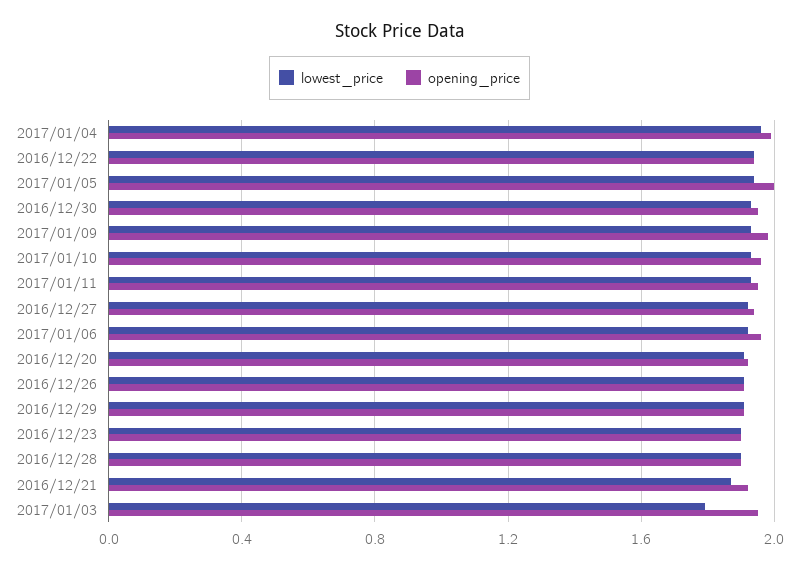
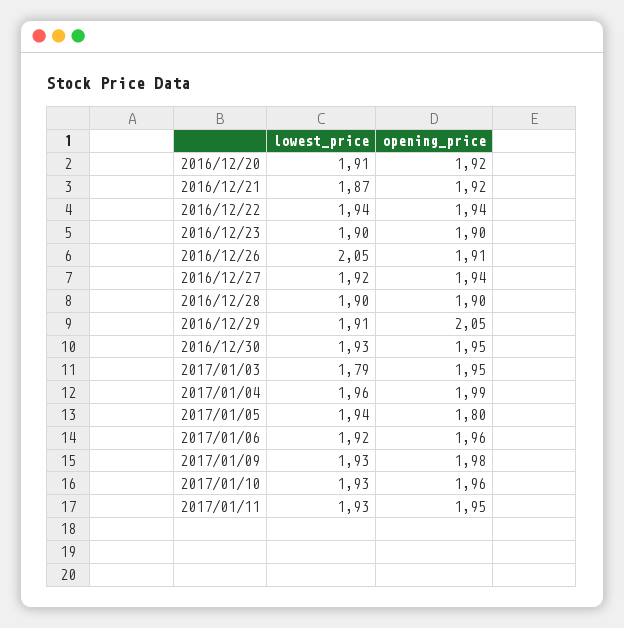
opening_price, 2017/01/05: 2 -> 1.8
lowest_price, 2016/12/26: 1.9 -> 2.05
opening_price, 2016/12/29: 1.9 -> 2.05

